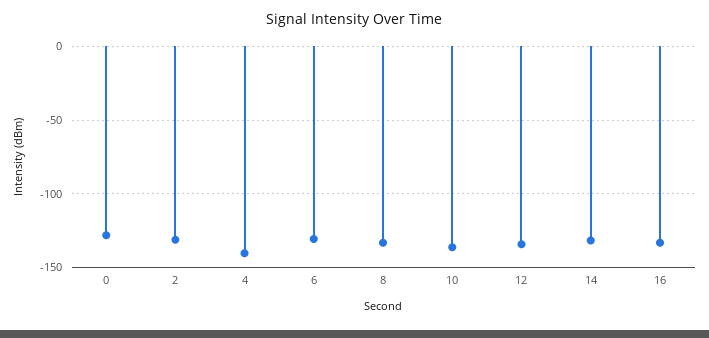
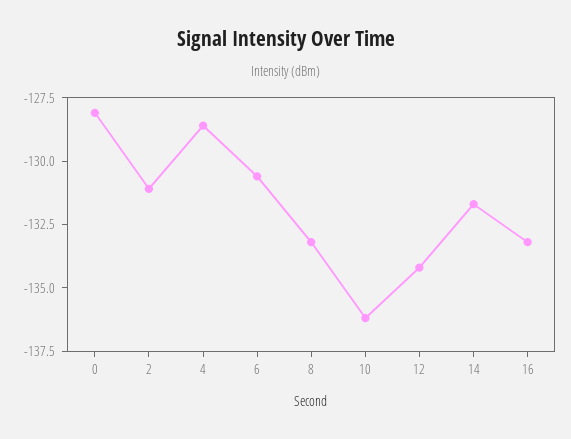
4: -140 -> -128.5

